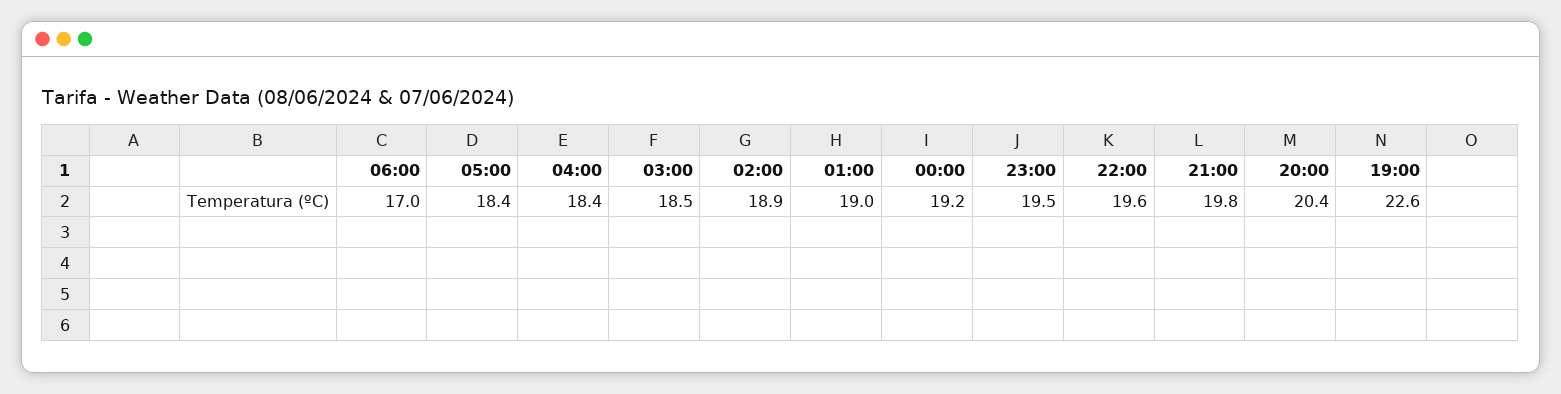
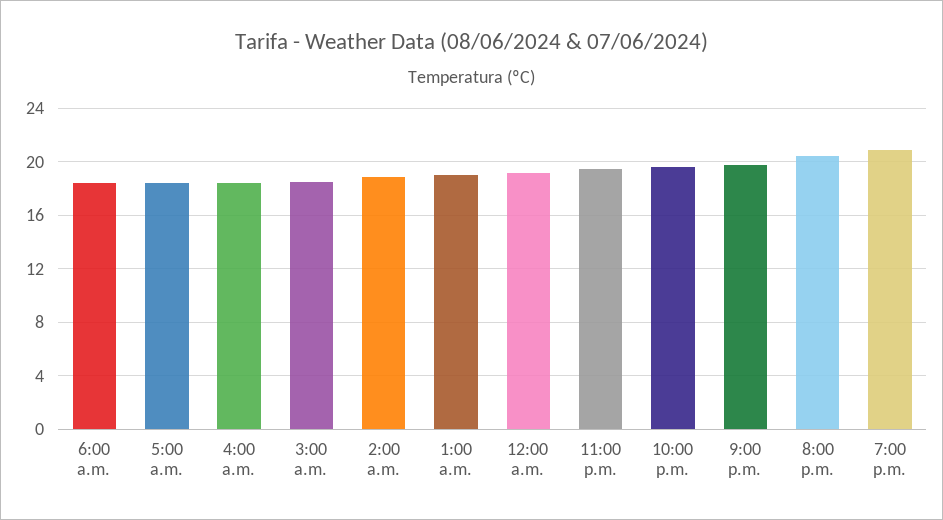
06:00: 17 -> 18.5
19:00: 22.6 -> 21

